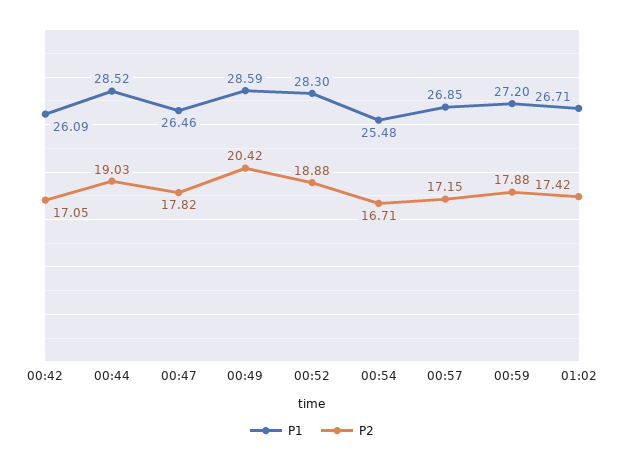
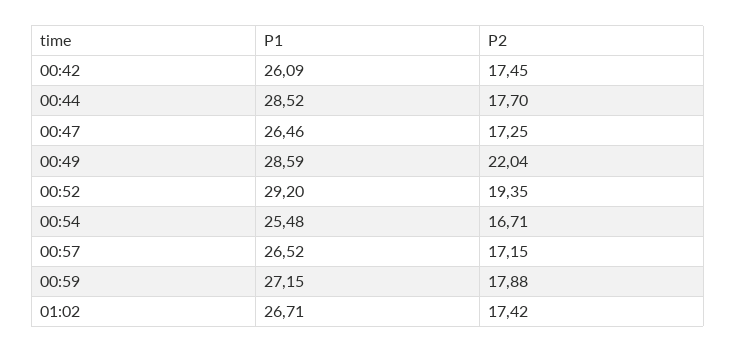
P2, 00:42: 17.05 -> 17.45
P2, 00:44: 19.03 -> 17.7
P2, 00:47: 17.82 -> 17.25
P2, 00:49: 20.42 -> 22.04
P1, 00:52: 28.3 -> 29.2
P2, 00:52: 18.88 -> 19.35
P1, 00:57: 26.85 -> 26.52
P1, 00:59: 27.2 -> 27.15

